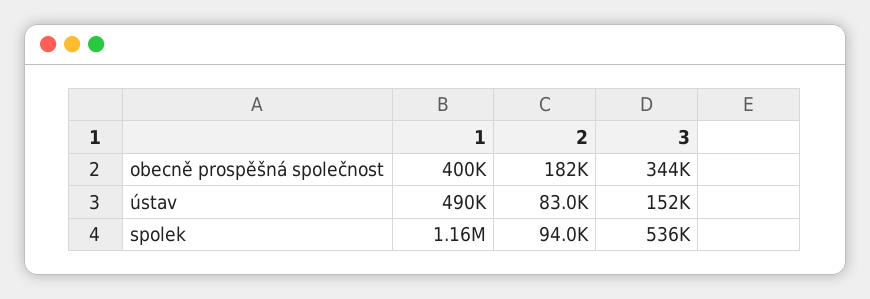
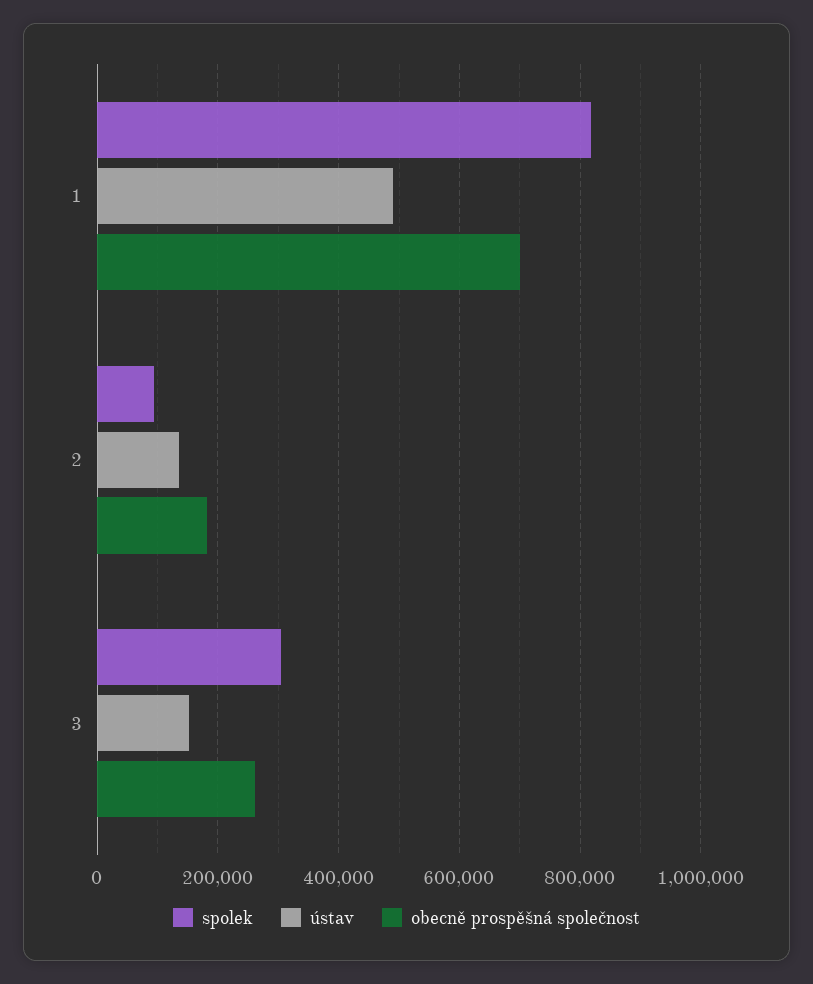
obecně prospěšná společnost, 1: 400000 -> 700000
obecně prospěšná společnost, 3: 344000 -> 260000
ústav, 2: 83000 -> 140000
spolek, 1: 1160000 -> 820000
spolek, 3: 536000 -> 300000

